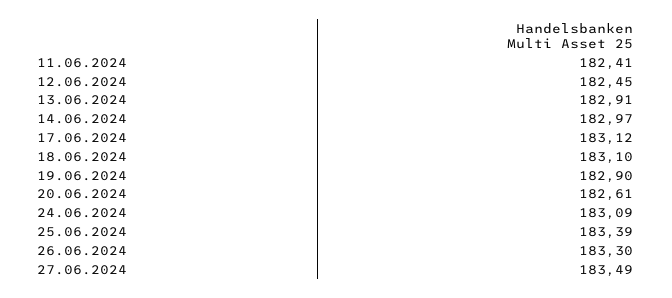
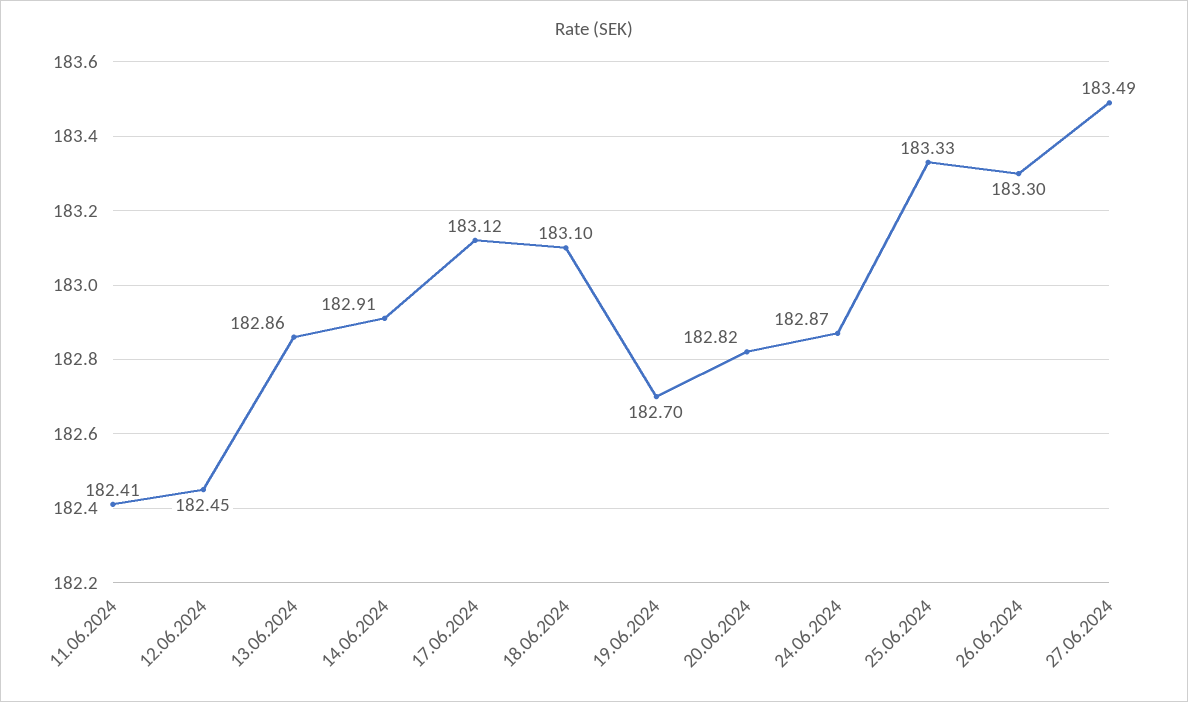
13.06.2024: 182.91 -> 182.86
14.06.2024: 182.97 -> 182.91
19.06.2024: 182.9 -> 182.7
20.06.2024: 182.61 -> 182.82
24.06.2024: 183.09 -> 182.87
25.06.2024: 183.39 -> 183.33

